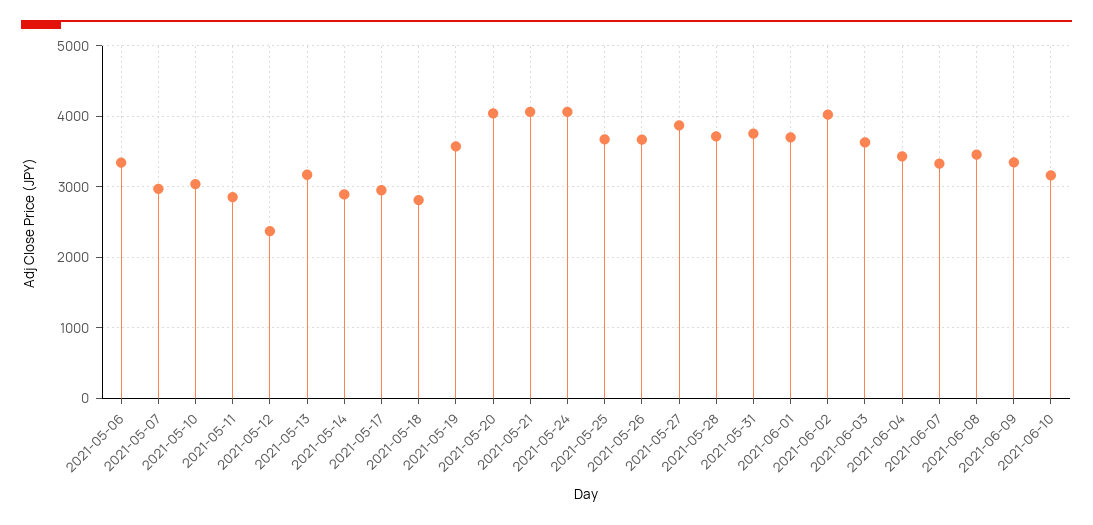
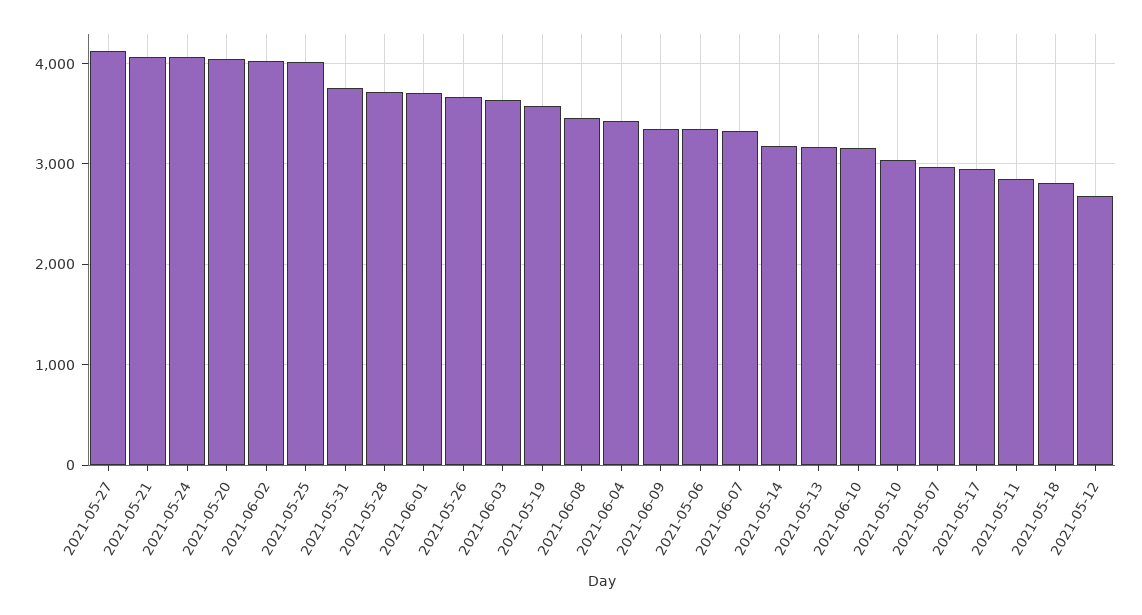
2021-05-12: 2400 -> 2700
2021-05-14: 2900 -> 3200
2021-05-25: 3700 -> 4000
2021-05-27: 3900 -> 4100

